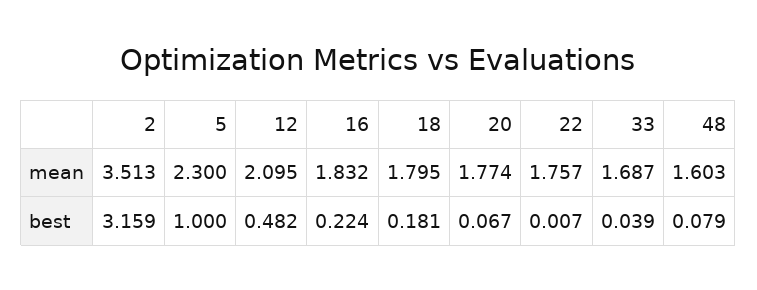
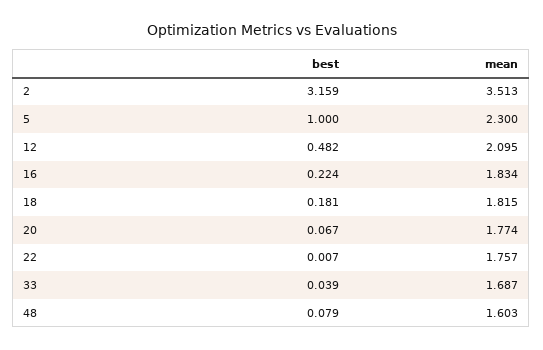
16, mean: 1.832 -> 1.834
18, mean: 1.795 -> 1.815

